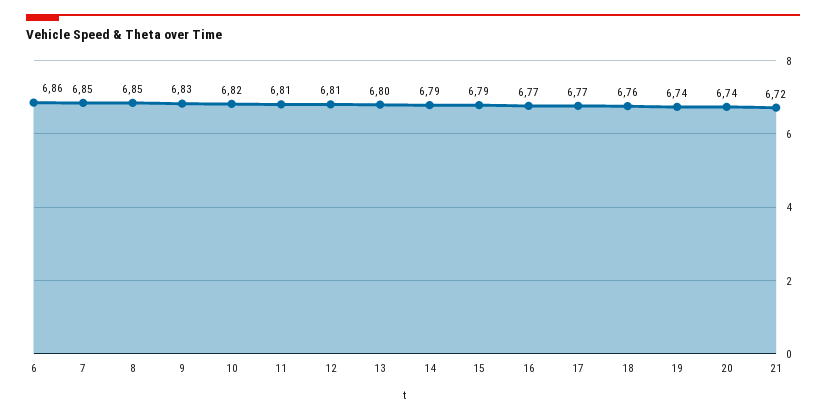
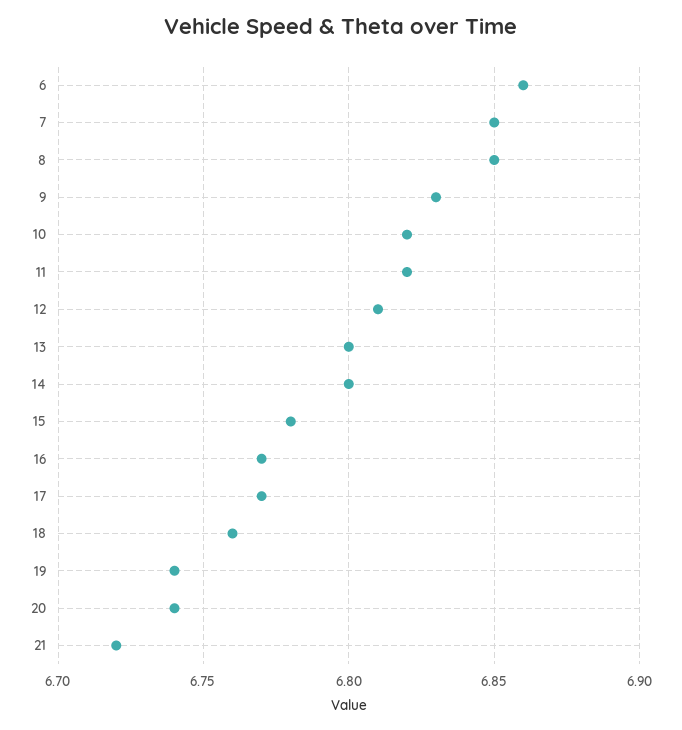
11: 6.81 -> 6.82
14: 6.79 -> 6.8
15: 6.79 -> 6.78

